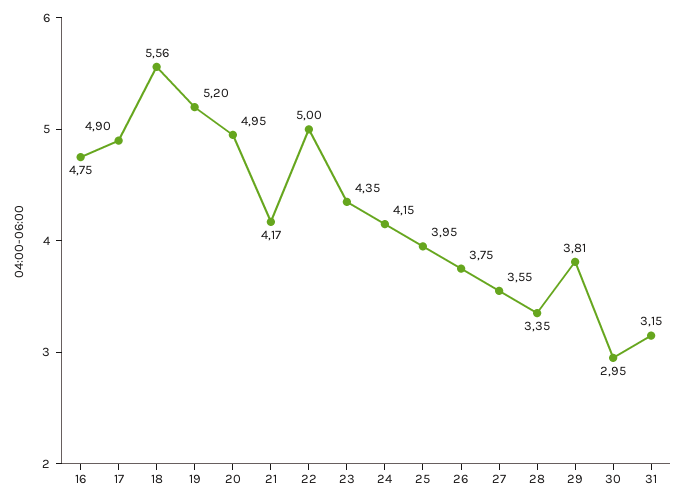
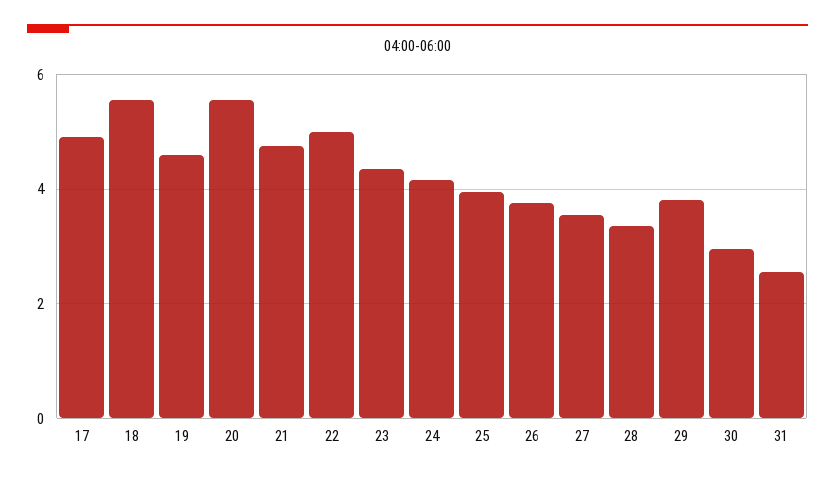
16: 4.75 -> none
19: 5.2 -> 4.6
20: 4.95 -> 5.6
21: 4.17 -> 4.8
31: 3.15 -> 2.6

